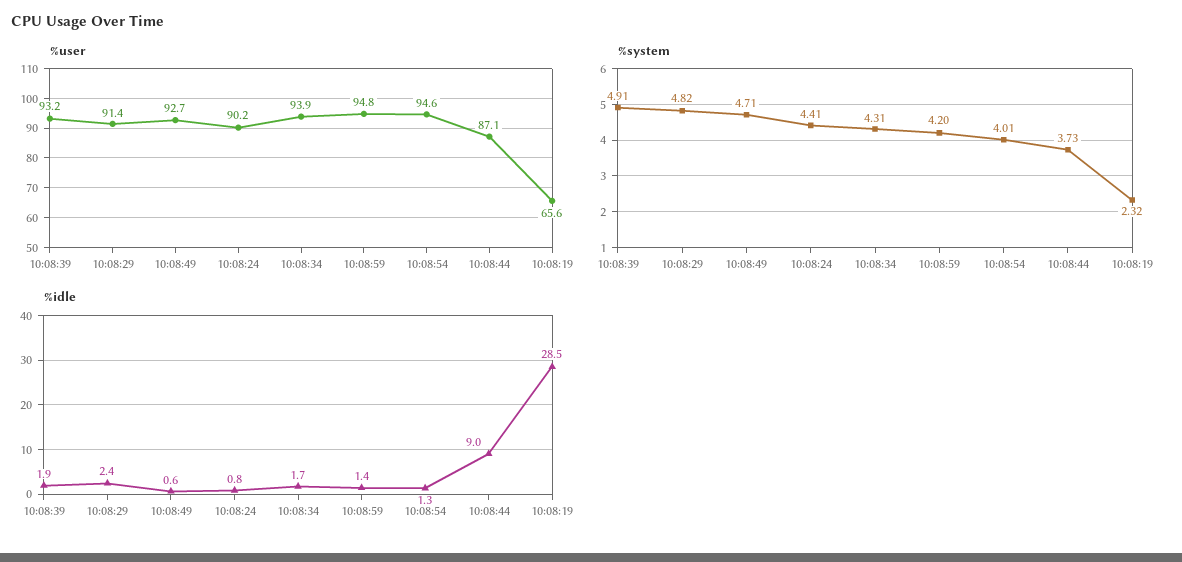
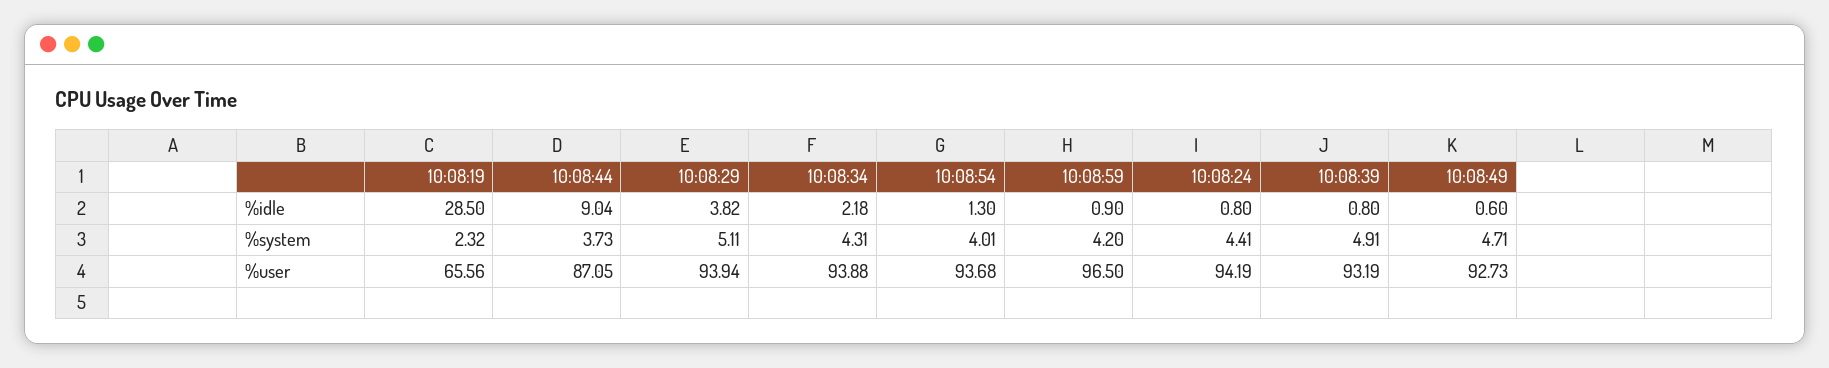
%user, 10:08:29: 91.4 -> 93.94
%user, 10:08:24: 90.2 -> 94.19
%user, 10:08:59: 94.8 -> 96.5
%user, 10:08:54: 94.6 -> 93.68
%system, 10:08:29: 4.82 -> 5.11
%idle, 10:08:39: 1.9 -> 0.8
%idle, 10:08:29: 2.4 -> 3.82
%idle, 10:08:34: 1.7 -> 2.18
%idle, 10:08:59: 1.4 -> 0.9

